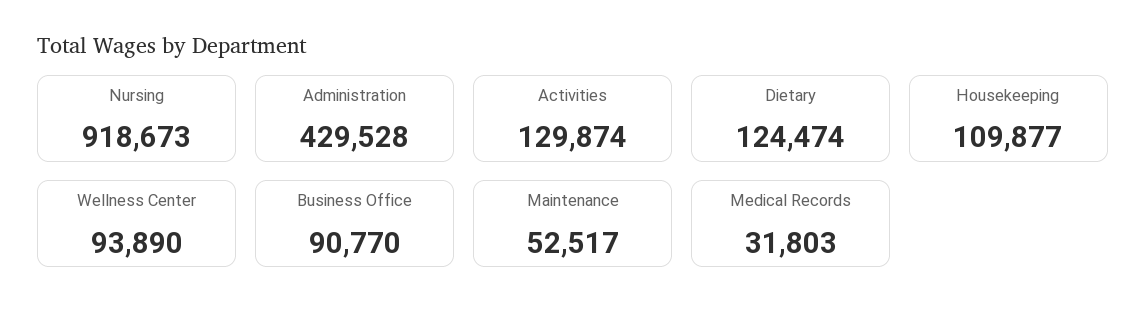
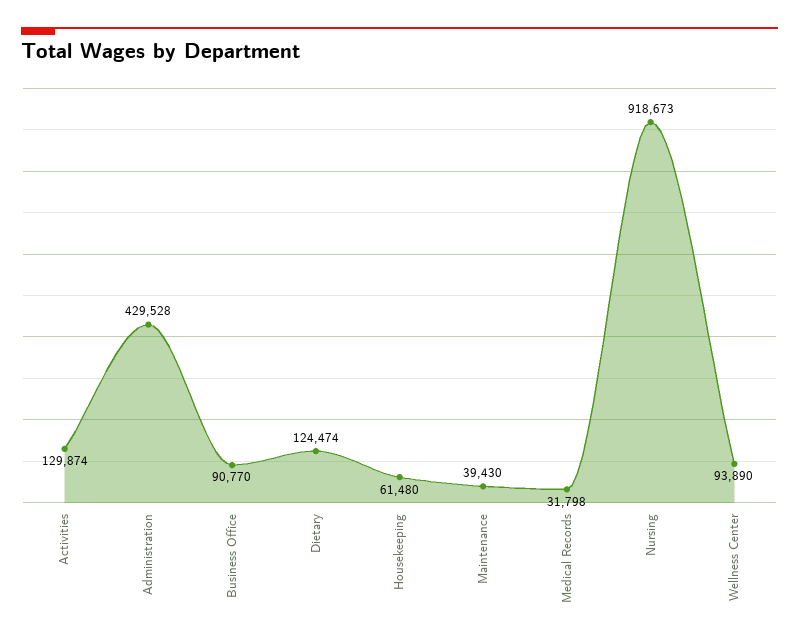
Housekeeping: 109877 -> 61480
Maintenance: 52517 -> 39430
Medical Records: 31803 -> 31798

